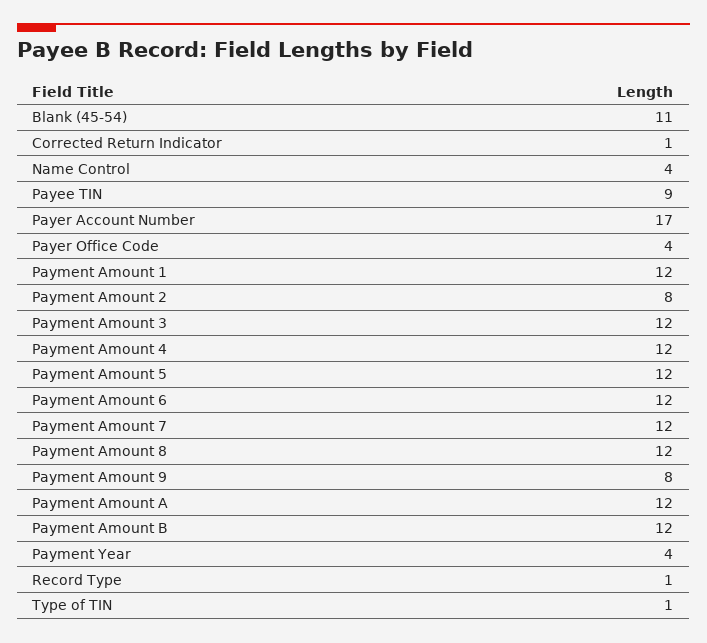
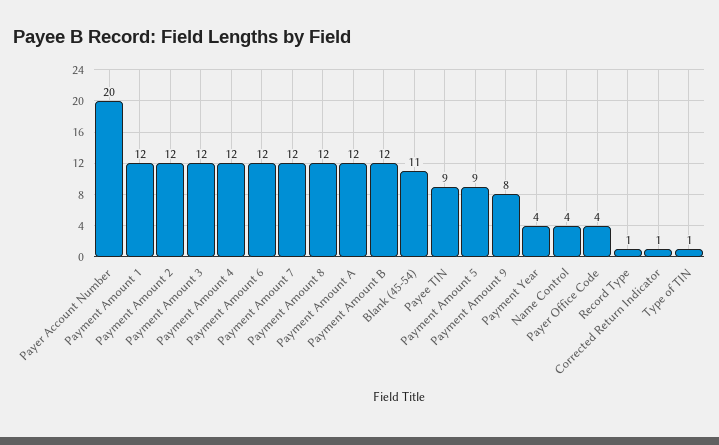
Payer Account Number: 17 -> 20
Payment Amount 2: 8 -> 12
Payment Amount 5: 12 -> 9

